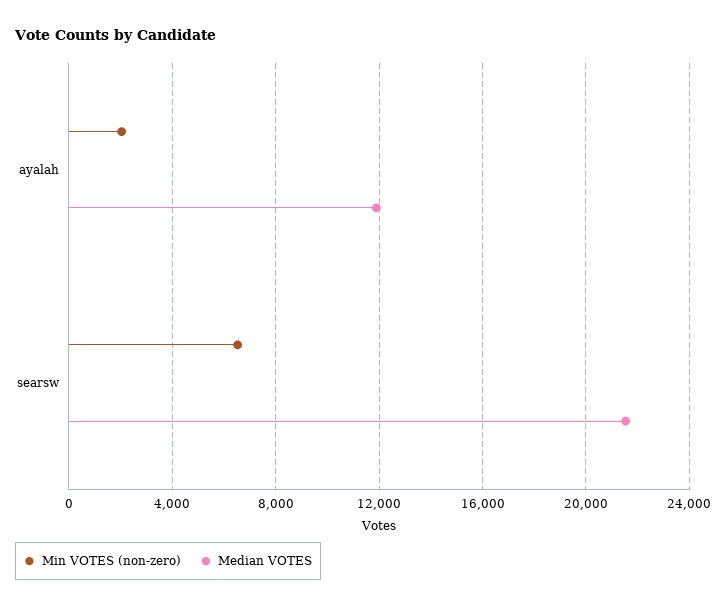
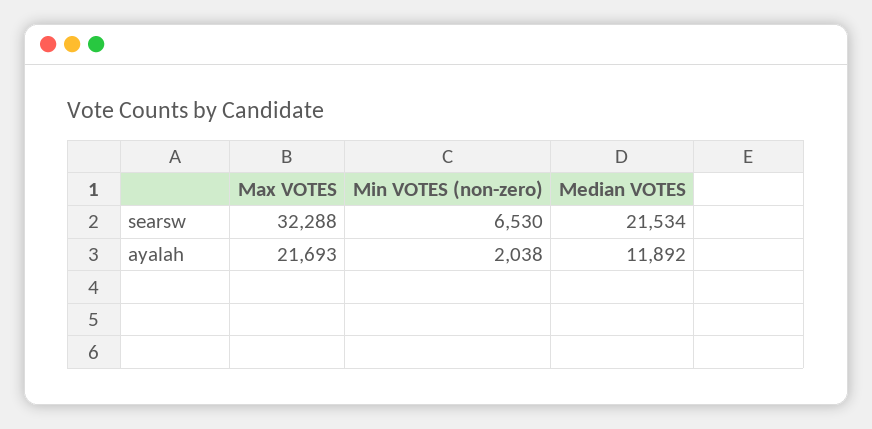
Max VOTES, searsw: none -> 32288
Max VOTES, ayalah: none -> 21693

